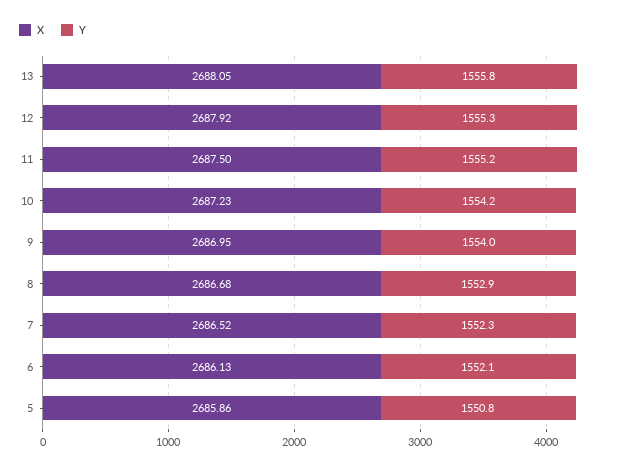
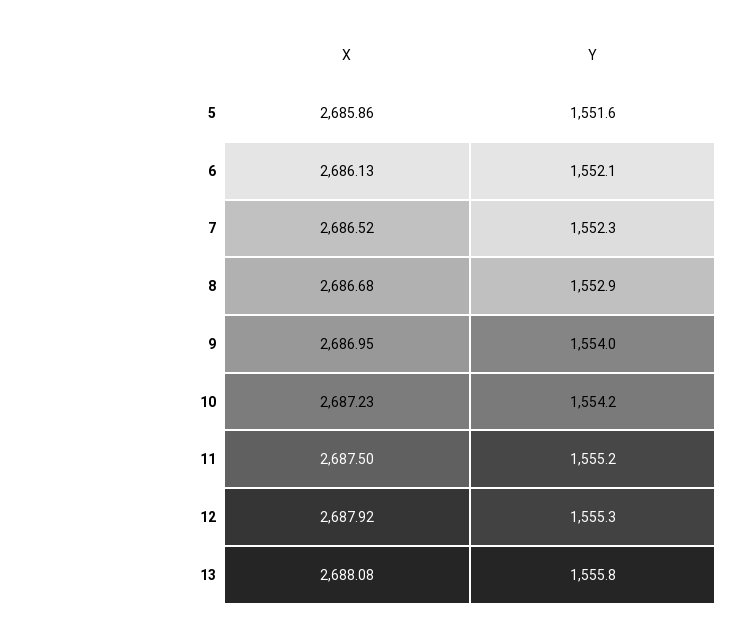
X, 13: 2688.05 -> 2688.08
Y, 5: 1550.8 -> 1551.6

